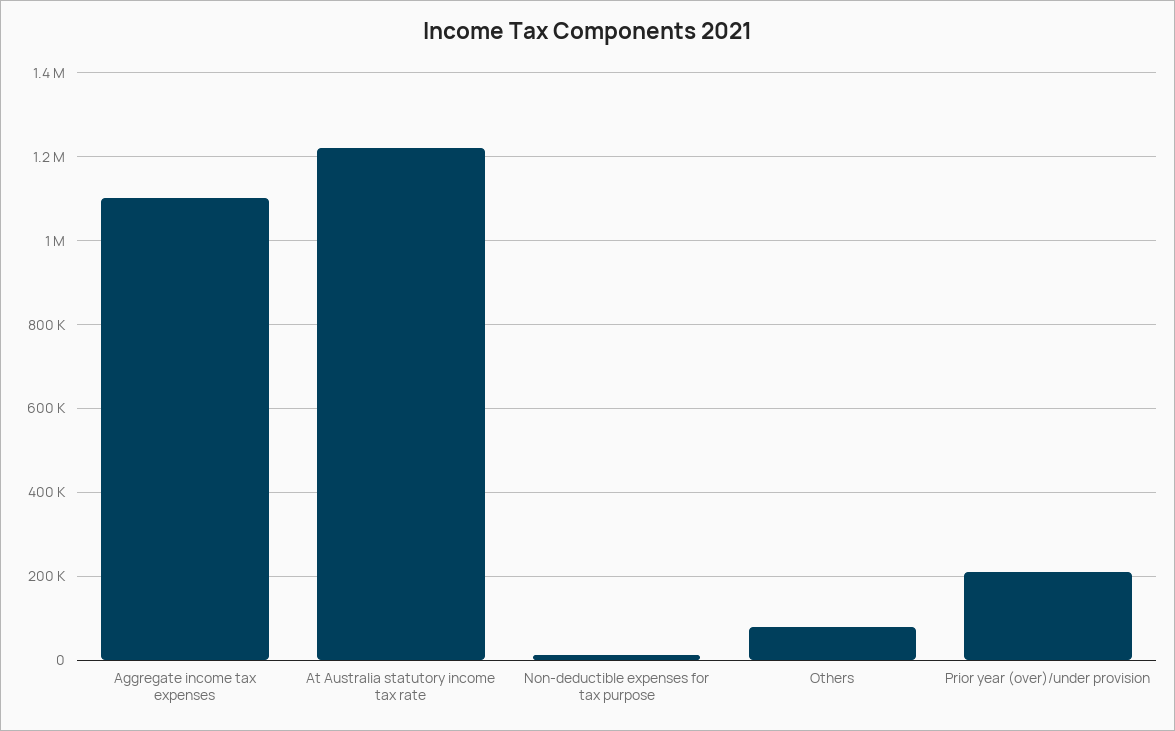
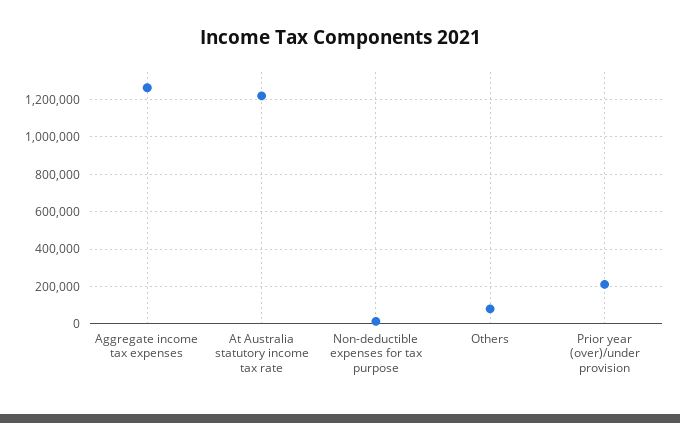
Aggregate income tax expenses: 1100000 -> 1250000

